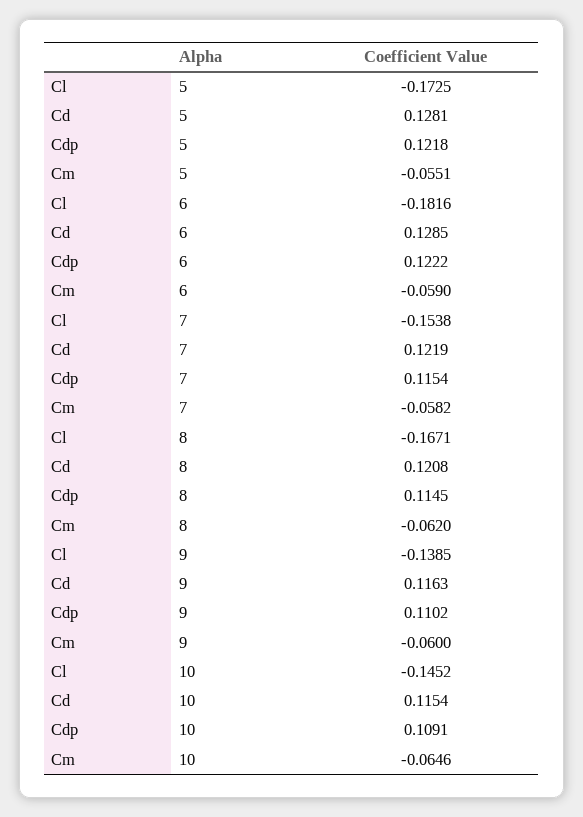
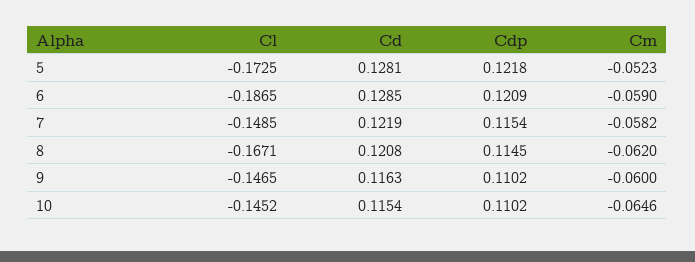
Cm, 5: -0.0551 -> -0.0523
Cl, 6: -0.1816 -> -0.1865
Cdp, 6: 0.1222 -> 0.1209
Cl, 7: -0.1538 -> -0.1485
Cl, 9: -0.1385 -> -0.1465
Cdp, 10: 0.1091 -> 0.1102

